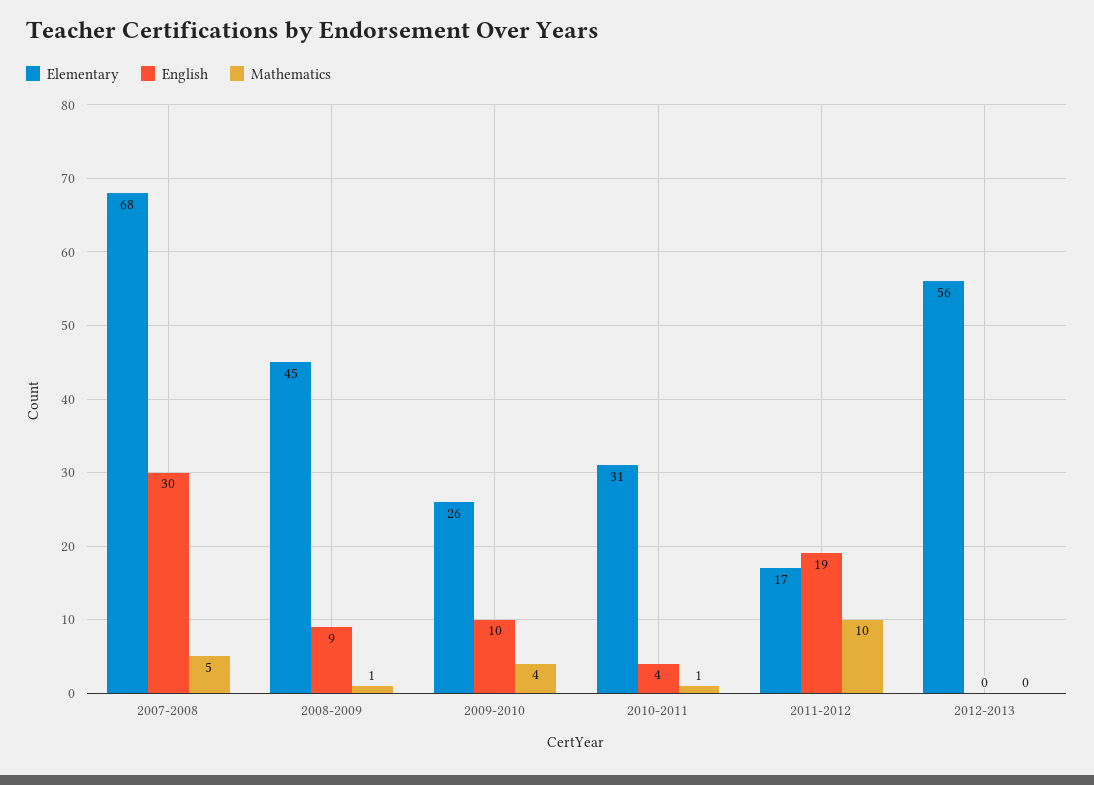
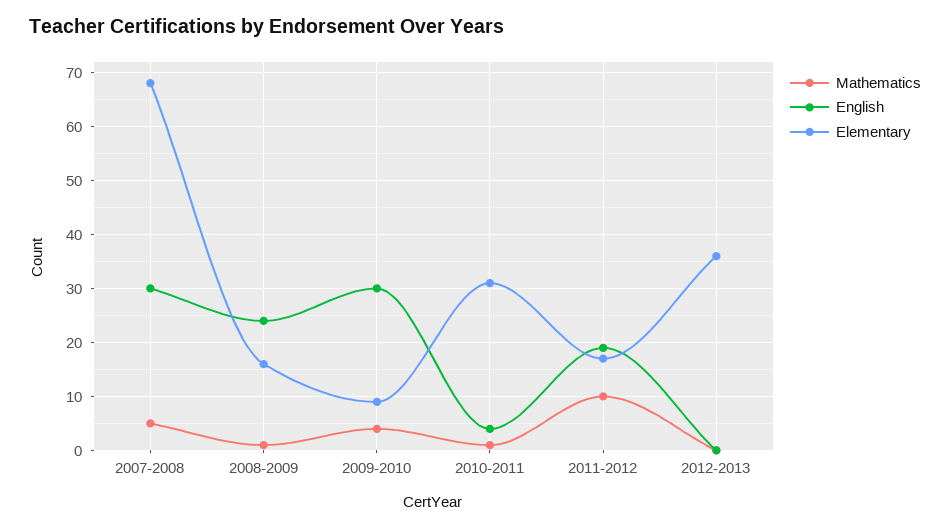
Elementary, 2008-2009: 45 -> 15
English, 2008-2009: 9 -> 25
Elementary, 2009-2010: 26 -> 10
English, 2009-2010: 10 -> 30
Elementary, 2012-2013: 56 -> 35

